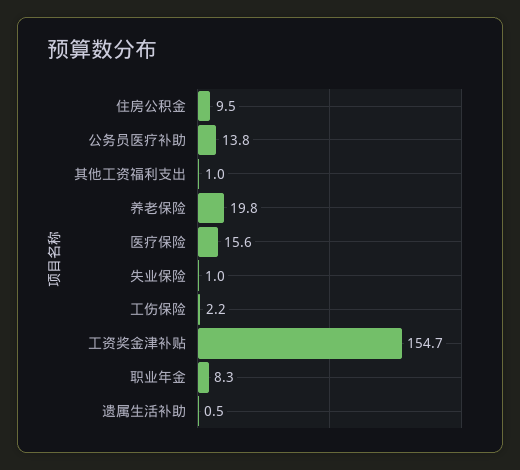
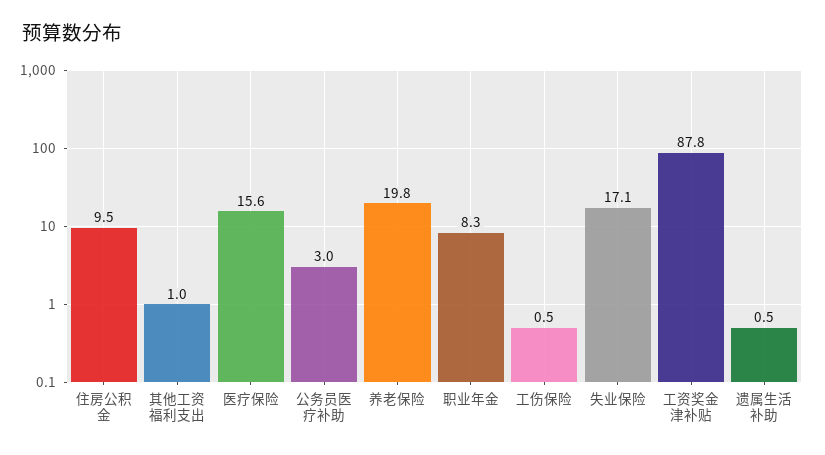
公务员医疗补助: 13.8 -> 3
失业保险: 1 -> 17.1
工伤保险: 2.2 -> 0.5
工资奖金津补贴: 154.7 -> 87.8

